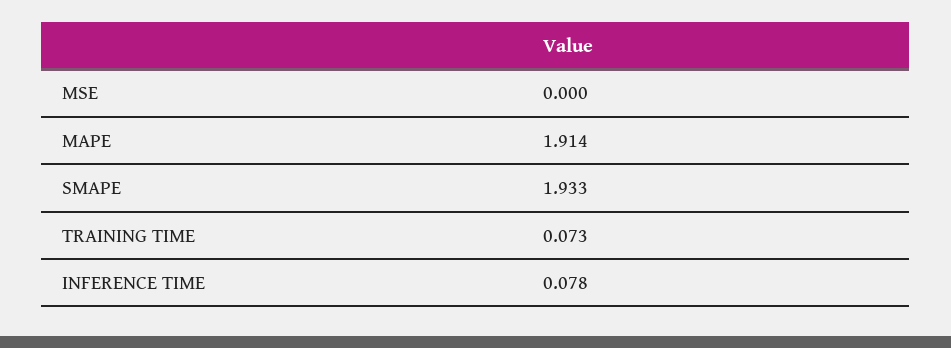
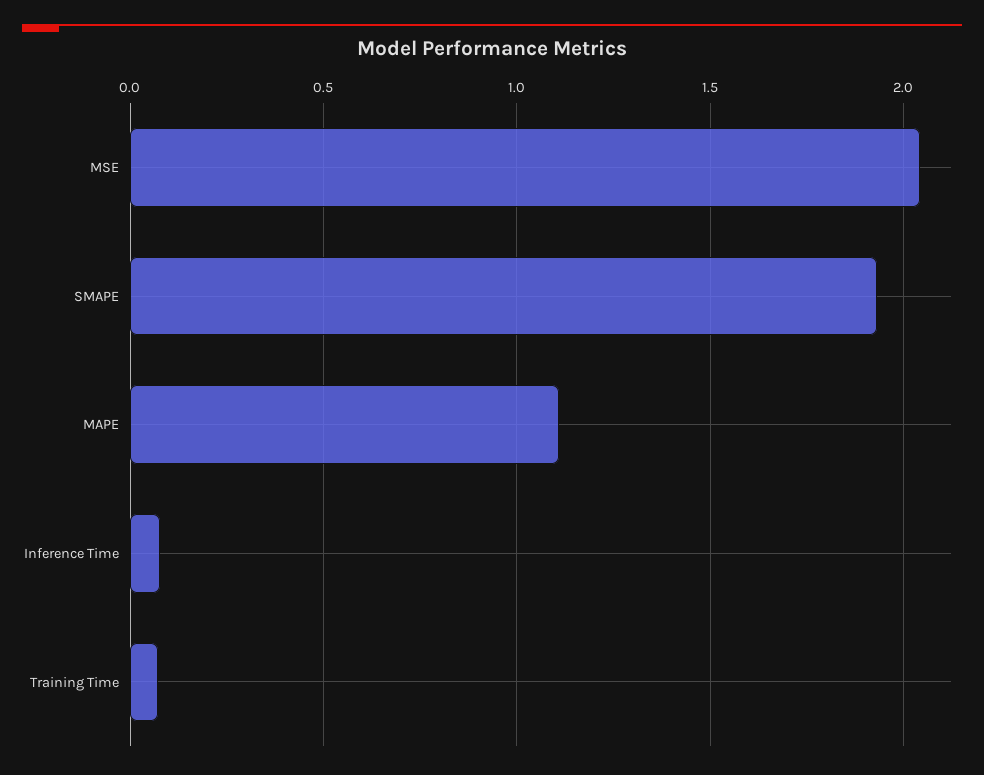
MSE: 0 -> 2.05
MAPE: 1.914 -> 1.1

